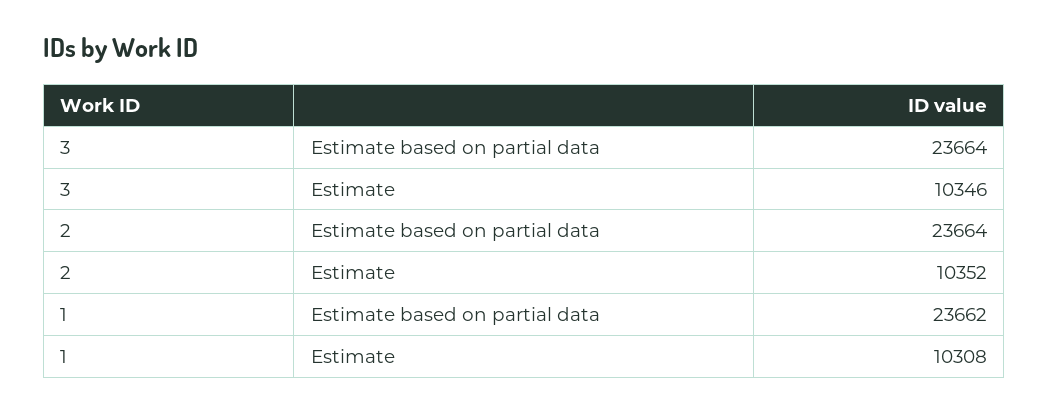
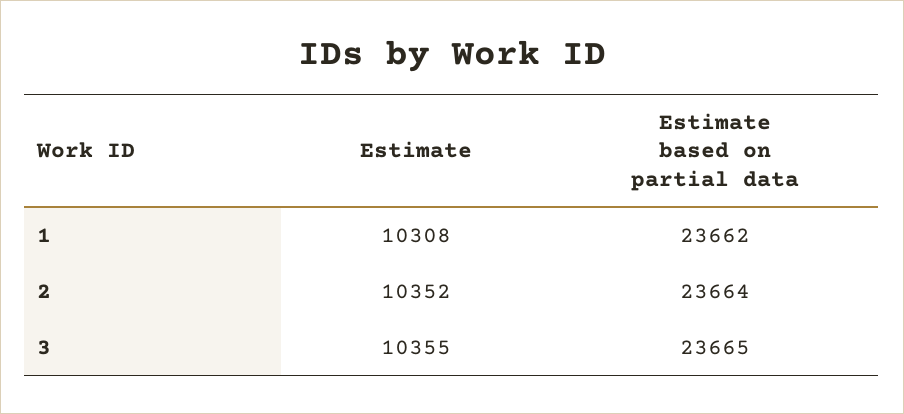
3, Estimate based on partial data: 23664 -> 23665
3, Estimate: 10346 -> 10355

